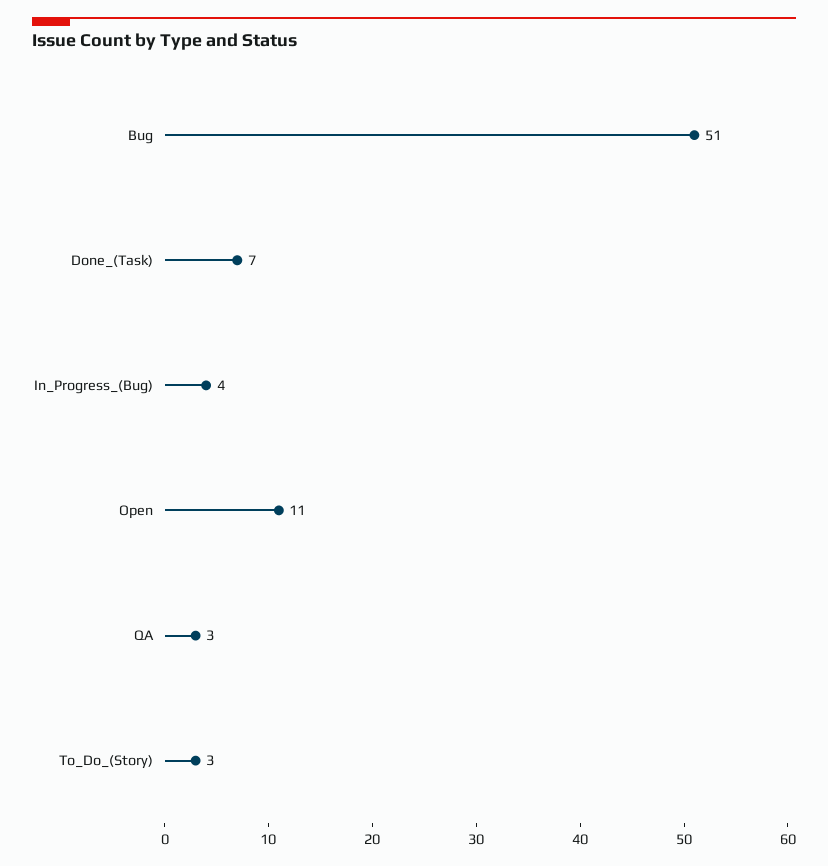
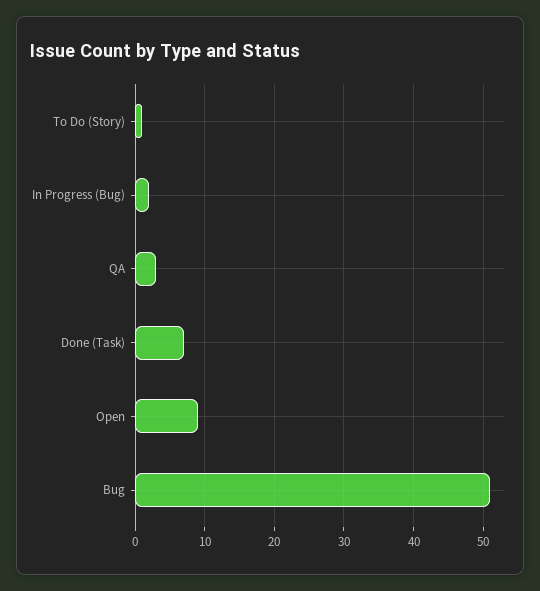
In_Progress_(Bug): 4 -> 2
Open: 11 -> 9
To_Do_(Story): 3 -> 1

